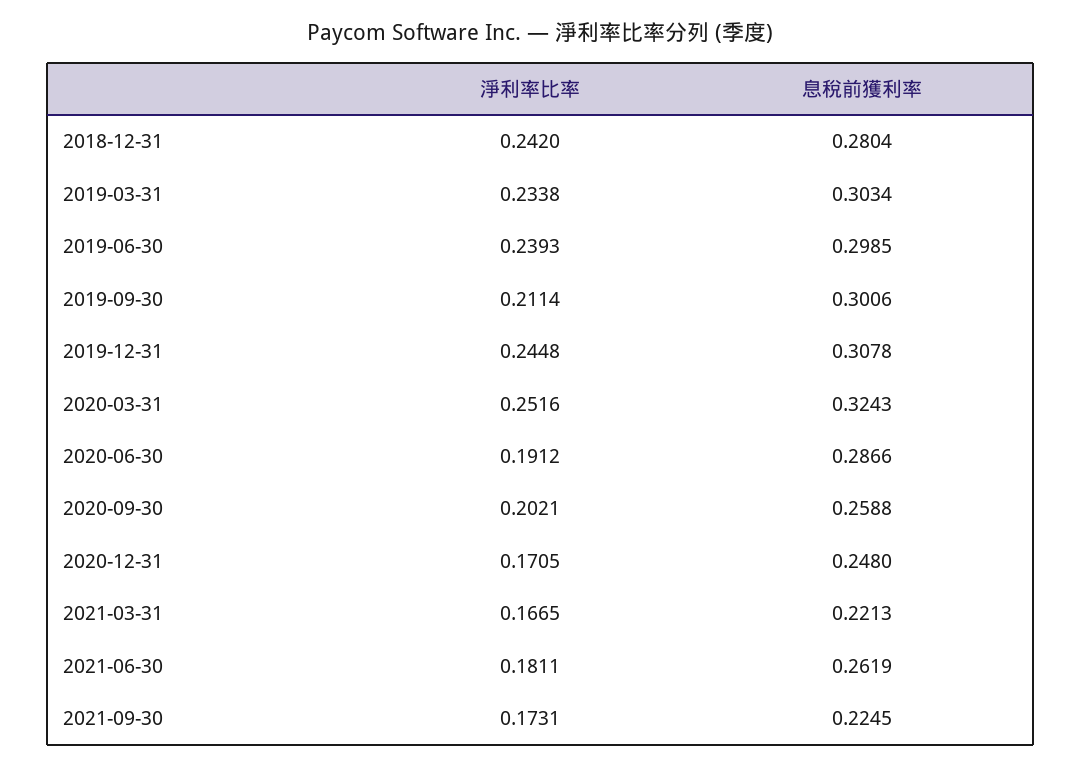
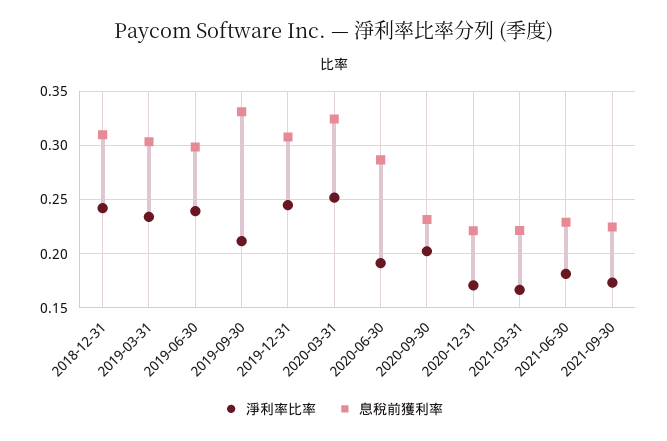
息稅前獲利率, 2018-12-31: 0.2804 -> 0.31
息稅前獲利率, 2019-09-30: 0.3006 -> 0.33
息稅前獲利率, 2020-09-30: 0.2588 -> 0.23
息稅前獲利率, 2020-12-31: 0.248 -> 0.22
息稅前獲利率, 2021-06-30: 0.2619 -> 0.23

